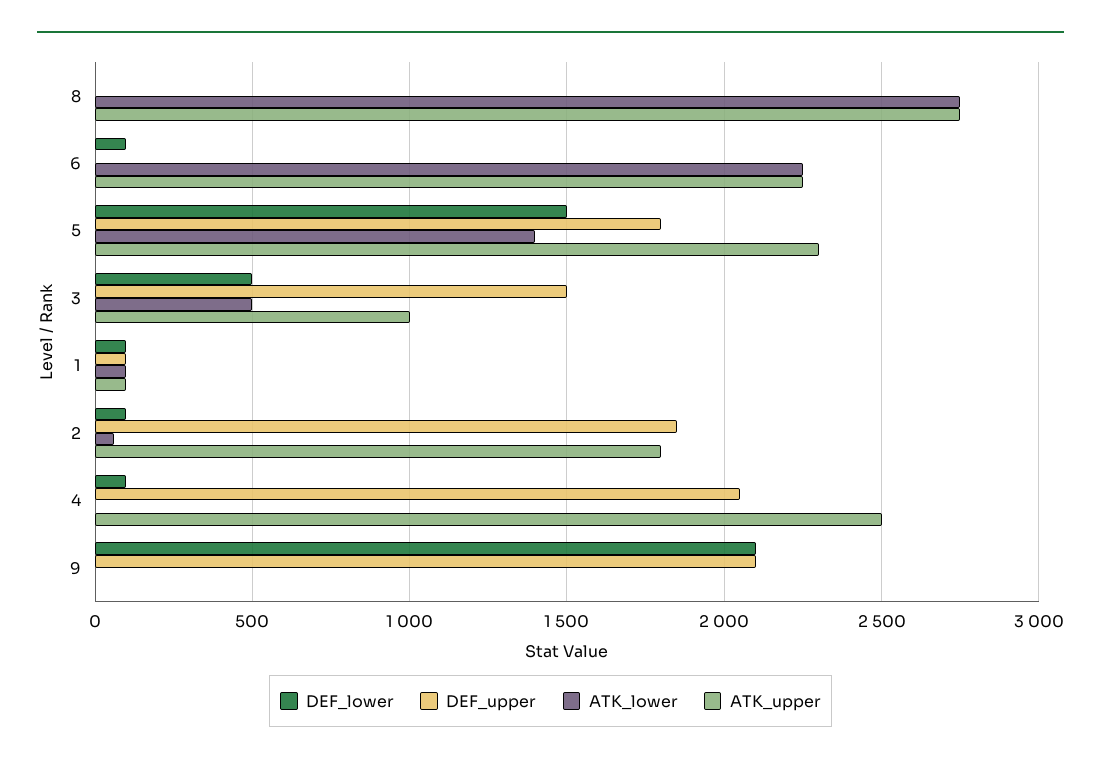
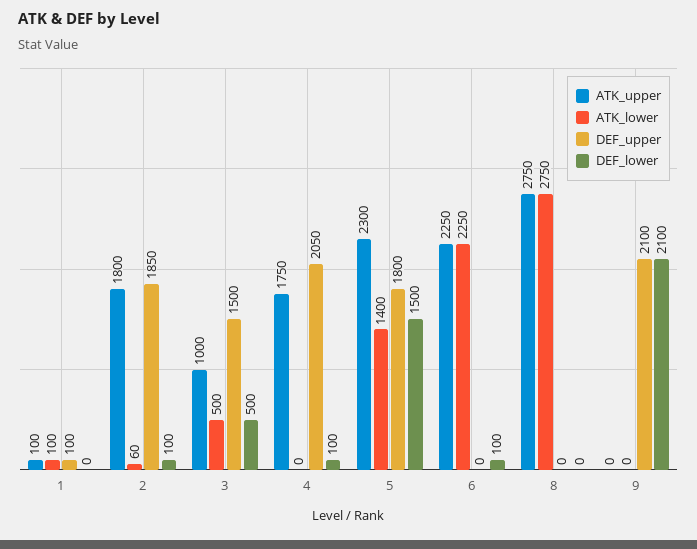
DEF_lower, 1: 100 -> 0
ATK_upper, 4: 2500 -> 1750

